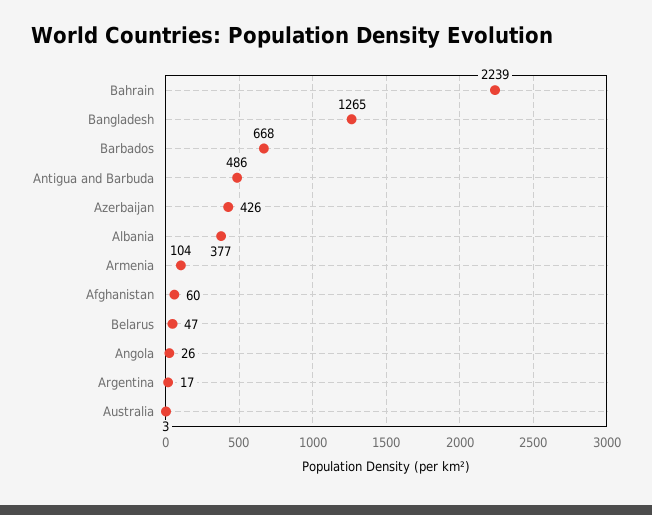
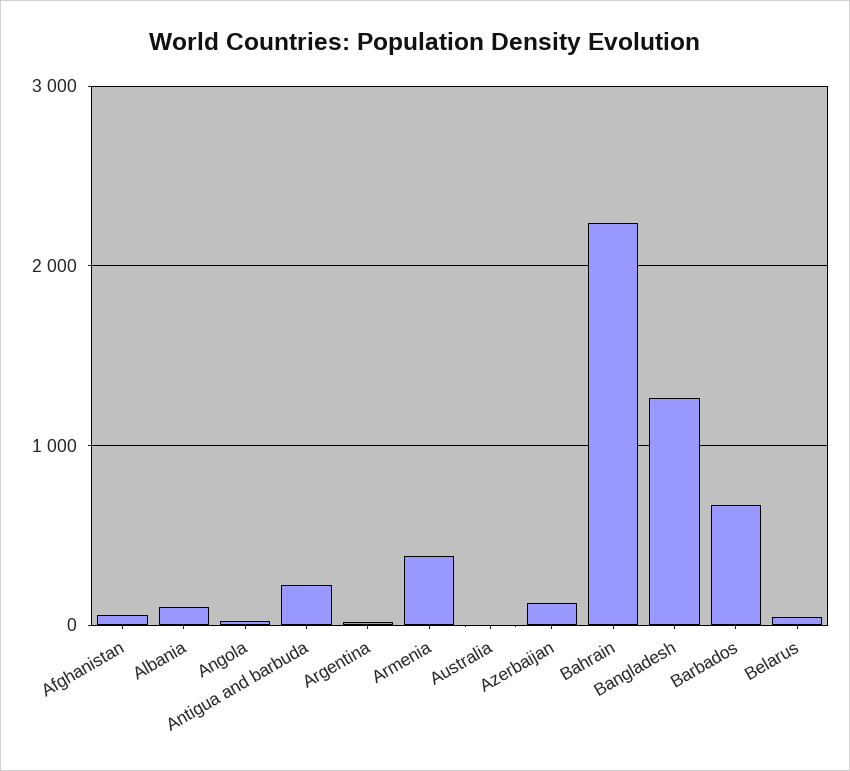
Antigua and Barbuda: 486 -> 200
Azerbaijan: 426 -> 100
Albania: 377 -> 100
Armenia: 104 -> 400

